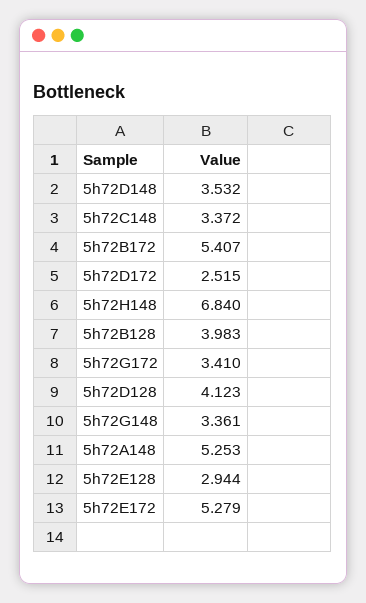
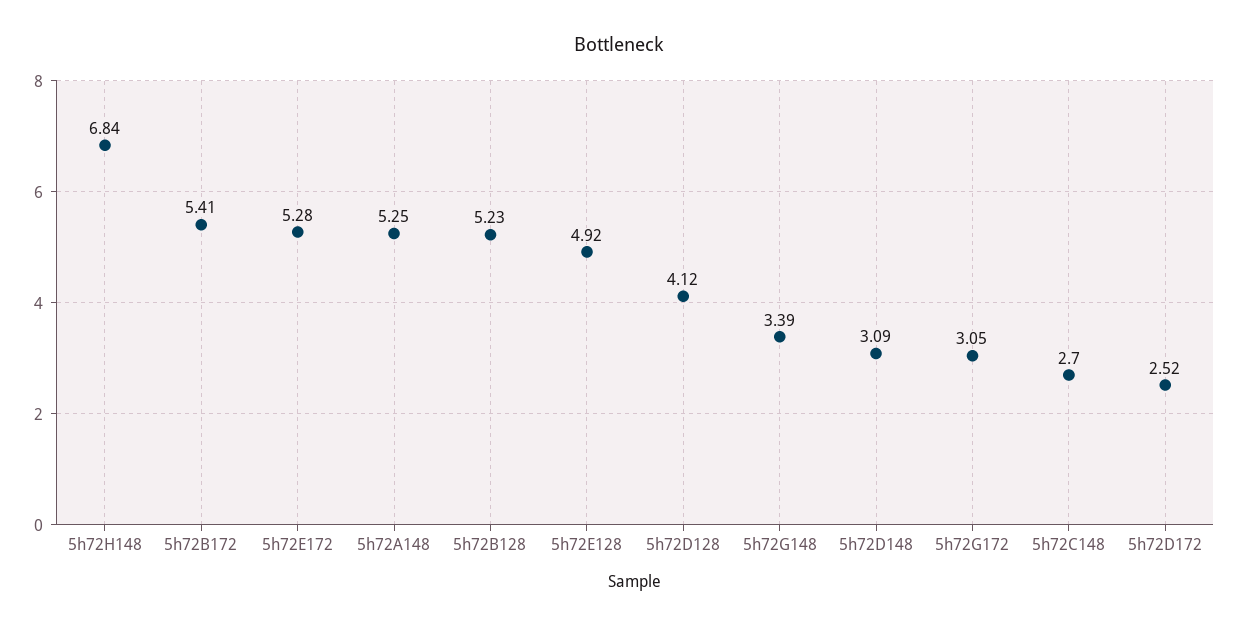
5h72D148: 3.532 -> 3.09
5h72C148: 3.372 -> 2.7
5h72B128: 3.983 -> 5.23
5h72G172: 3.41 -> 3.05
5h72G148: 3.361 -> 3.39
5h72E128: 2.944 -> 4.92

